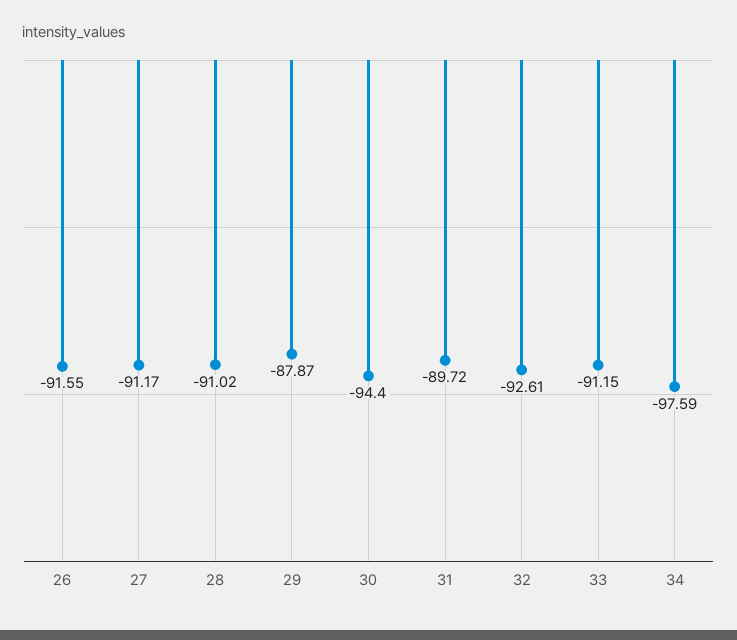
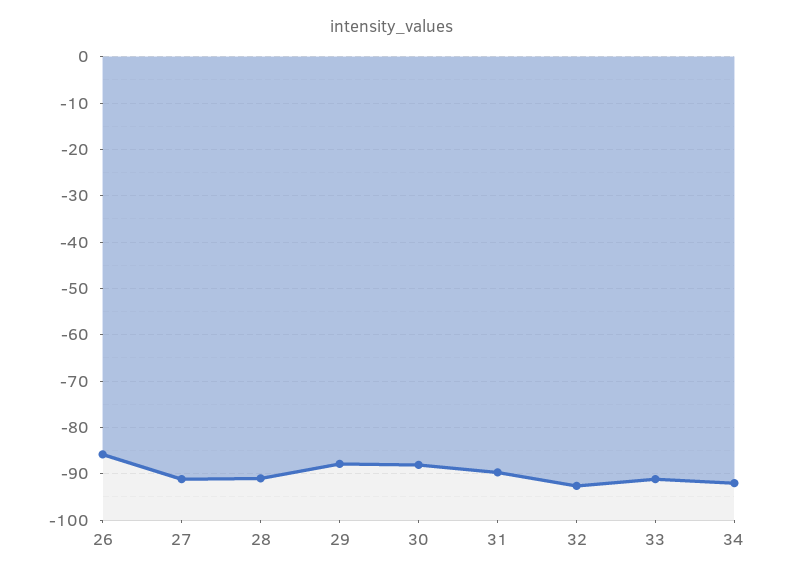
26: -91.55 -> -86
30: -94.4 -> -88
34: -97.59 -> -92

